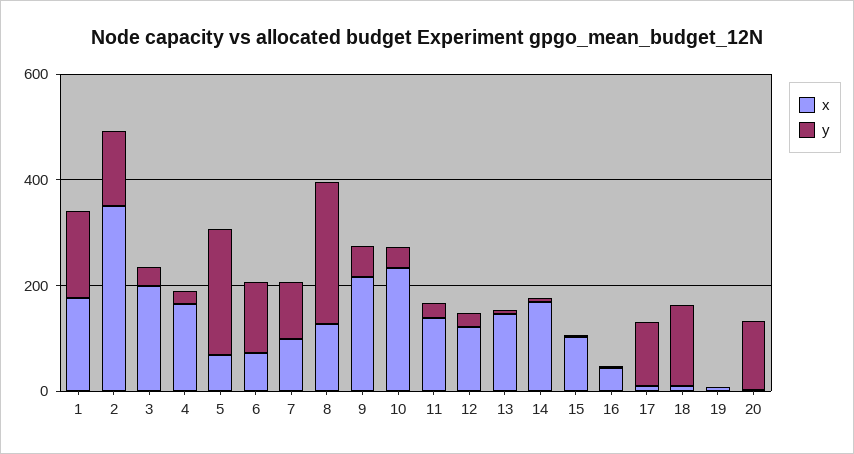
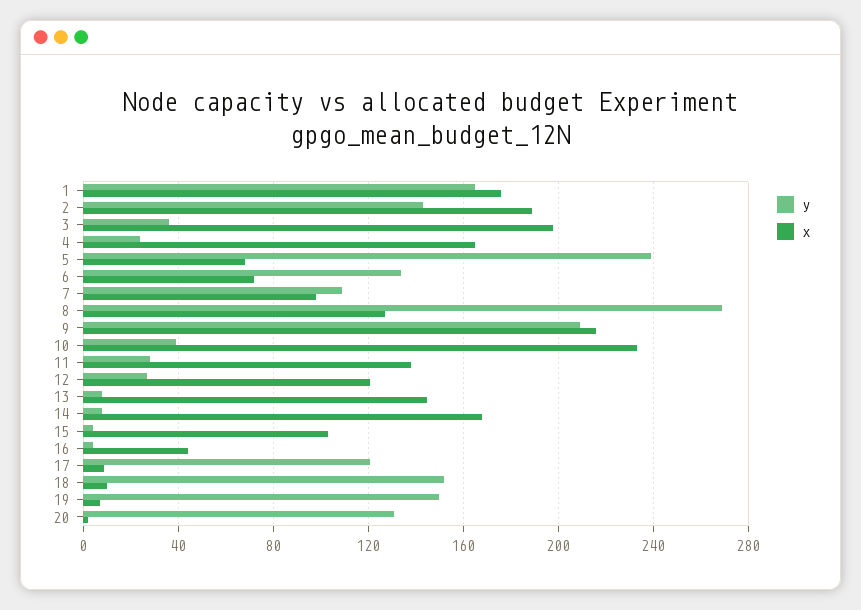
x, 2: 350 -> 190
y, 9: 50 -> 210
y, 19: 0 -> 150

